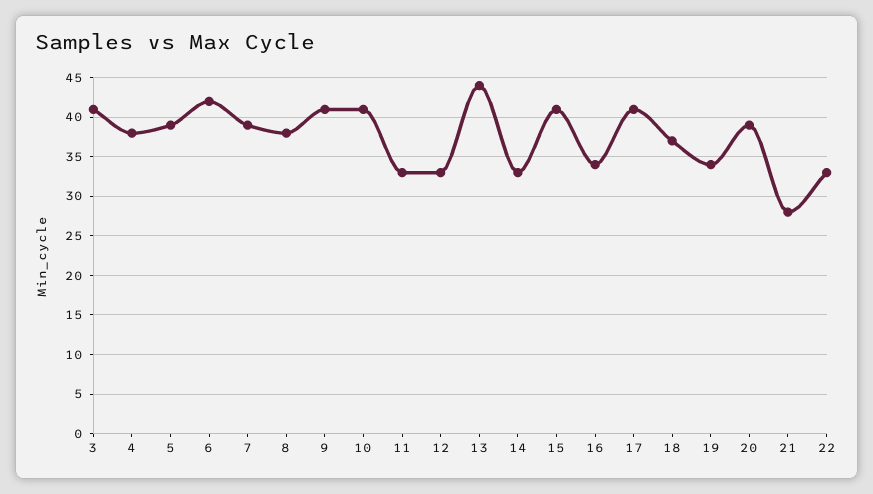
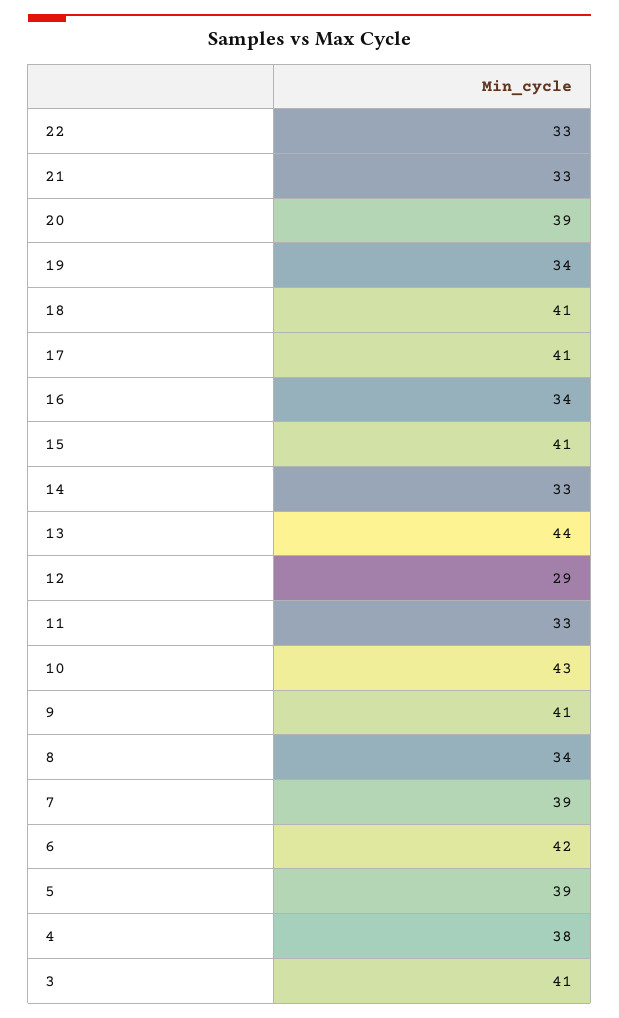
8: 38 -> 34
10: 41 -> 43
12: 33 -> 29
18: 37 -> 41
21: 28 -> 33

